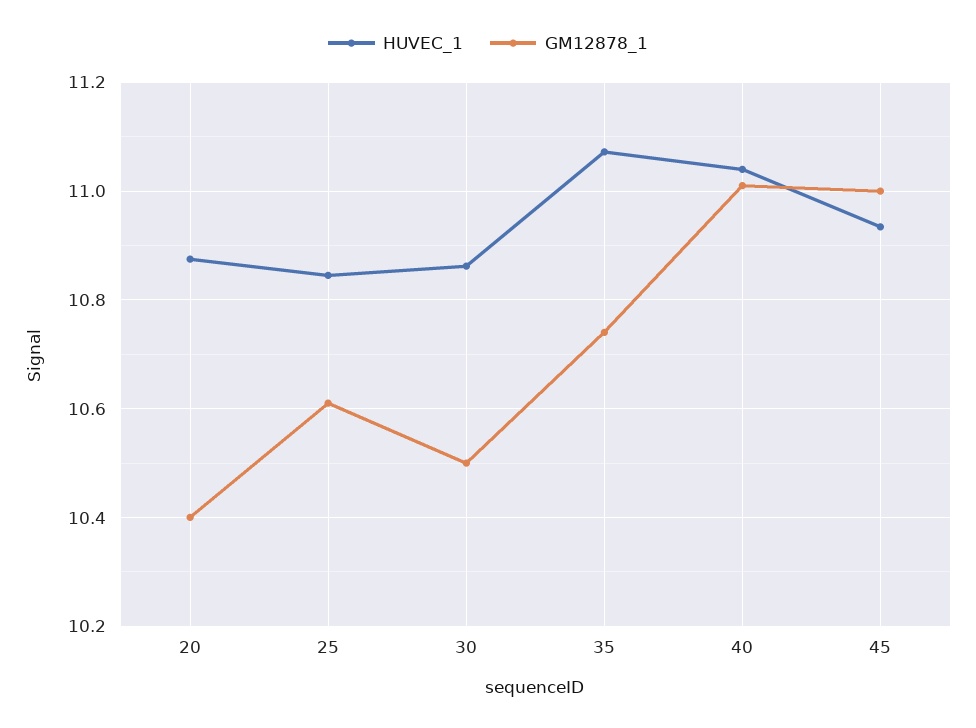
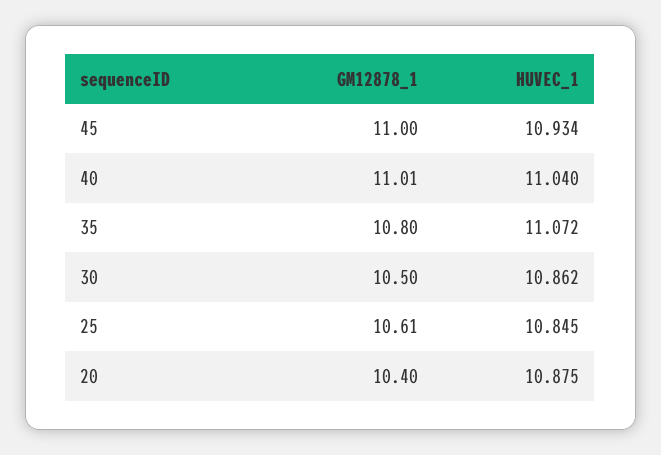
GM12878_1, 35: 10.74 -> 10.8

